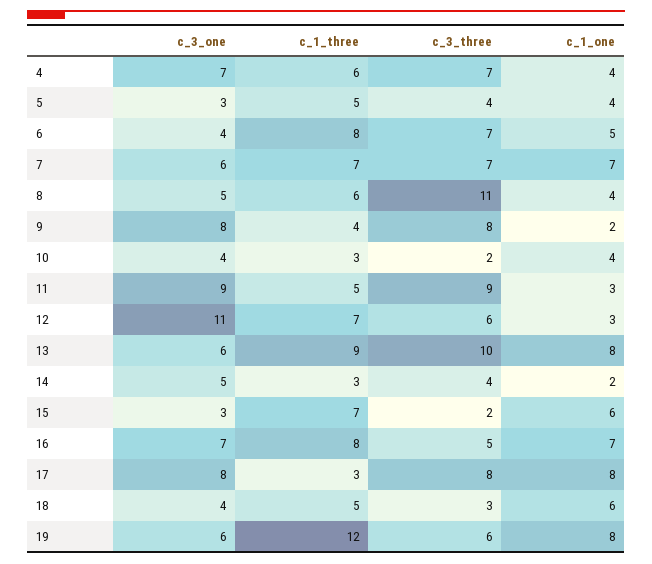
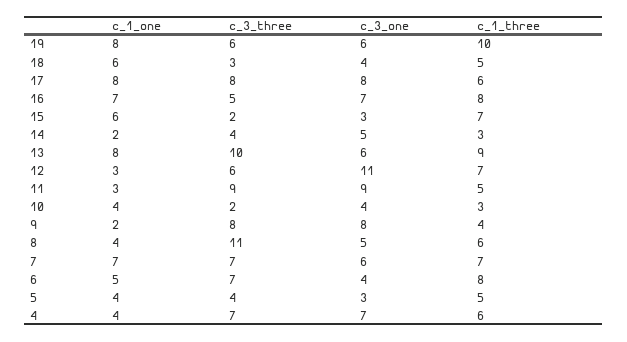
c_1_three, 17: 3 -> 6
c_1_three, 19: 12 -> 10

